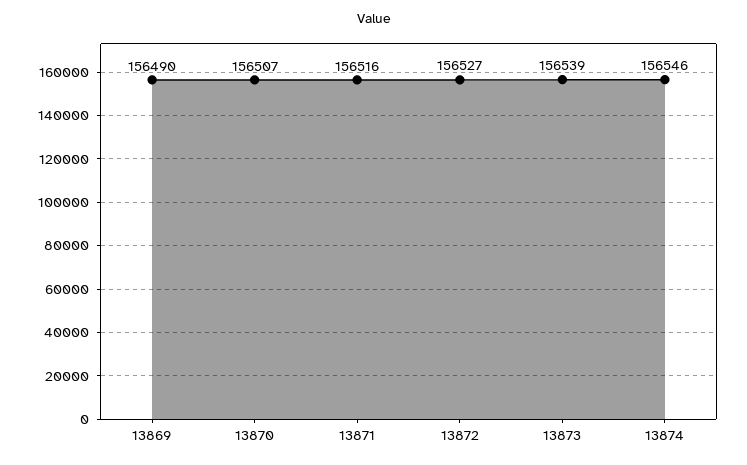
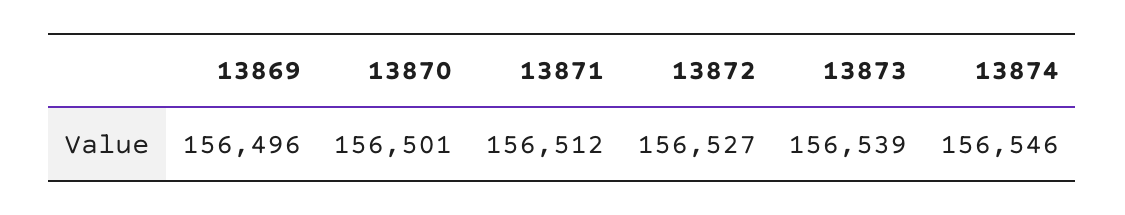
13869: 156490 -> 156496
13870: 156507 -> 156501
13871: 156516 -> 156512

